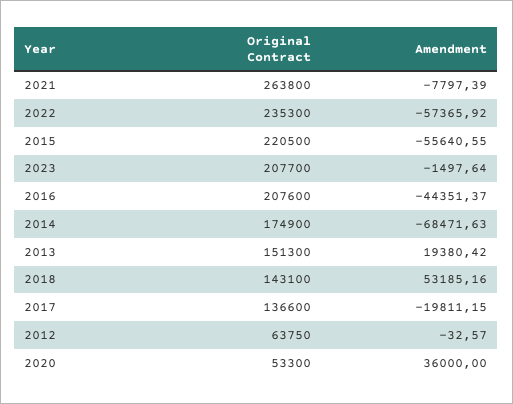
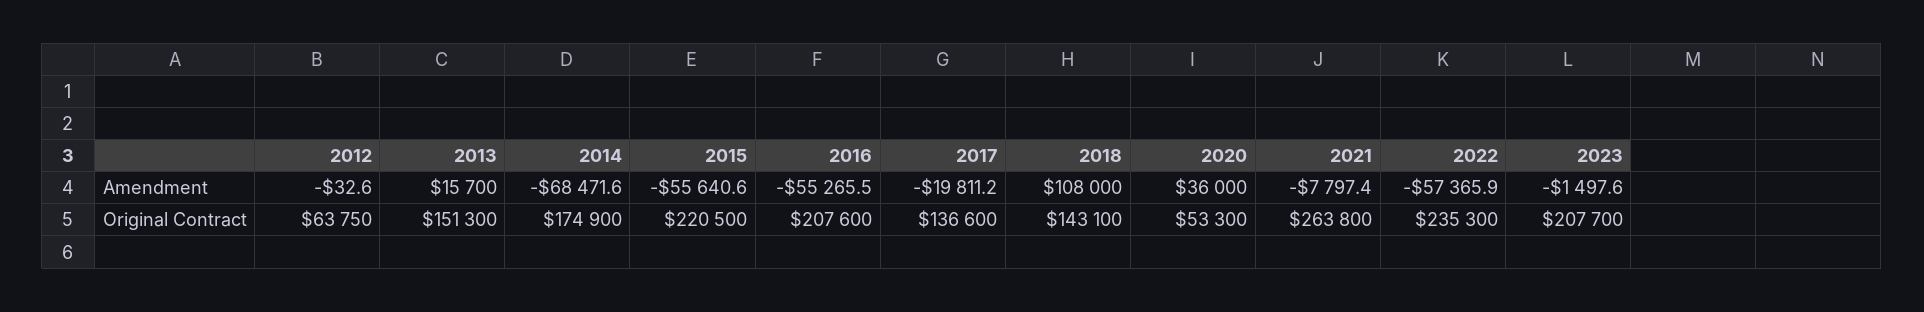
Amendment, 2016: -44351.37 -> -55265.5
Amendment, 2013: 19380.42 -> 15700
Amendment, 2018: 53185.16 -> 108000

